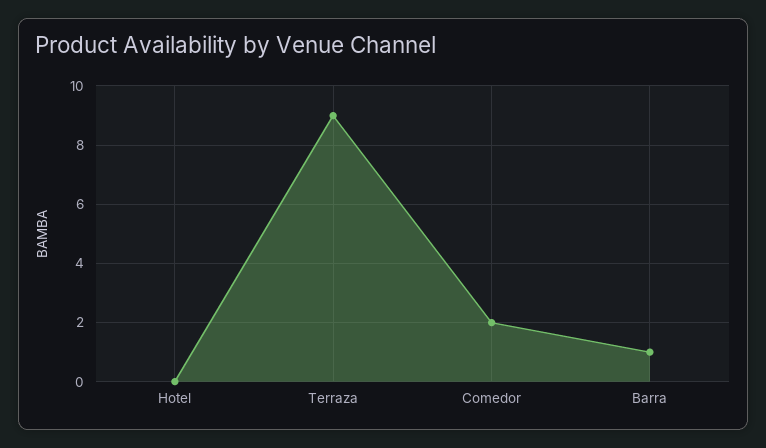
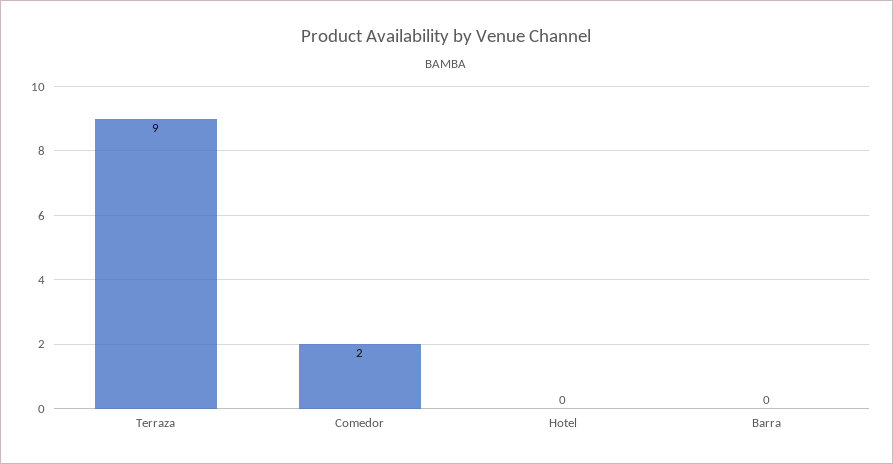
Barra: 1 -> 0

